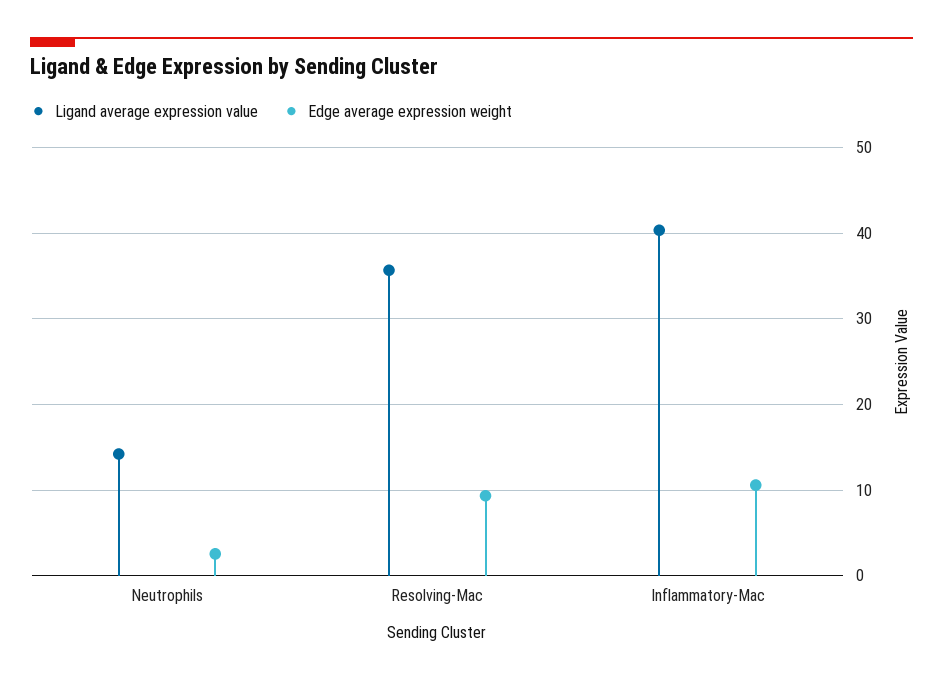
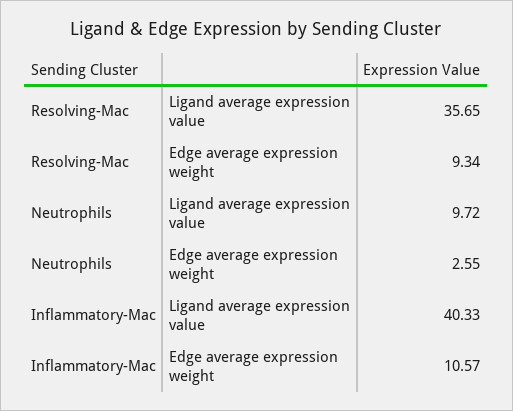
Ligand average expression value, Neutrophils: 14 -> 9.72

